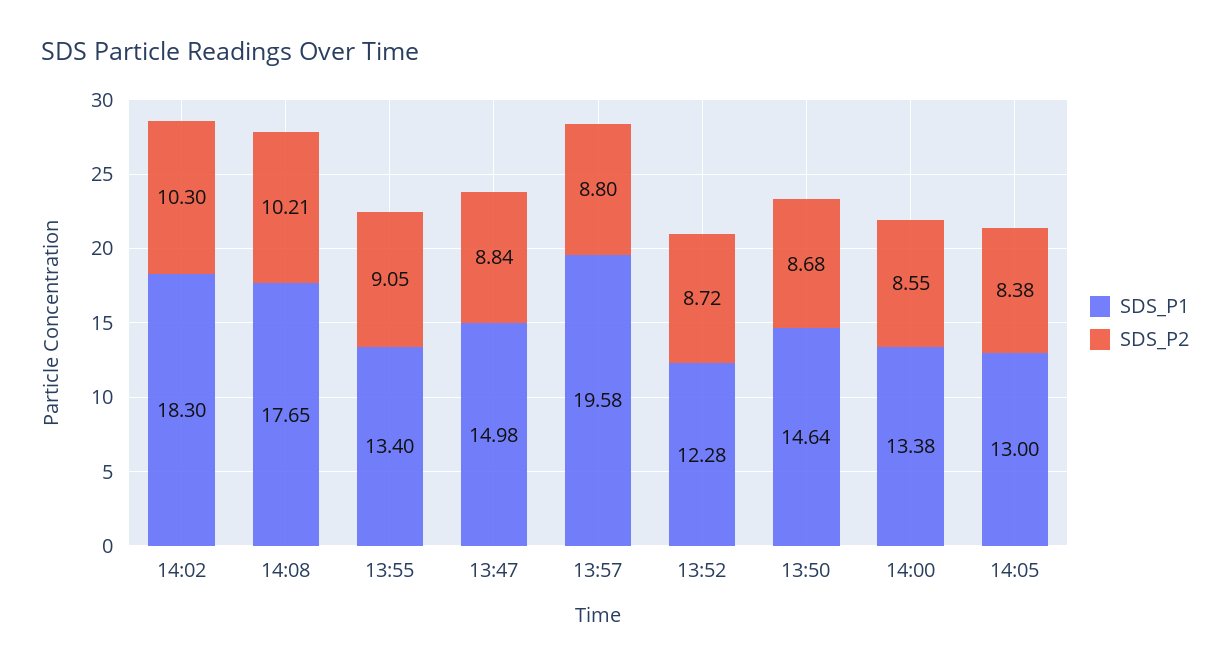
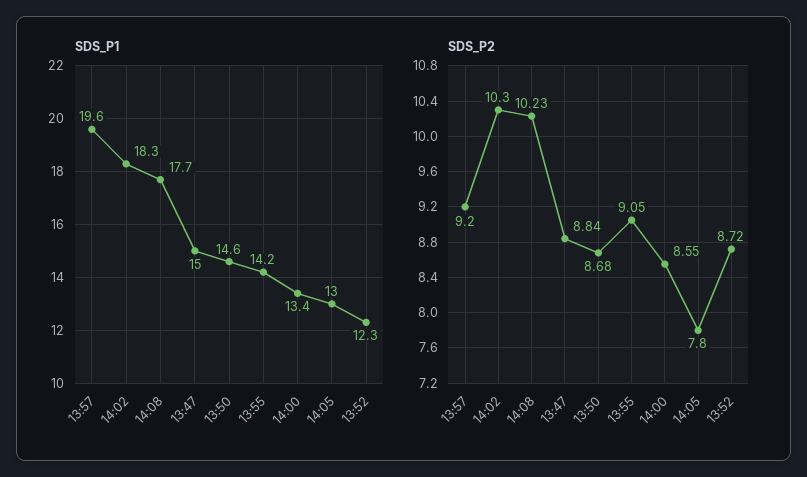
SDS_P2, 14:08: 10.21 -> 10.23
SDS_P1, 13:55: 13.4 -> 14.2
SDS_P2, 13:57: 8.8 -> 9.2
SDS_P2, 14:05: 8.38 -> 7.8

